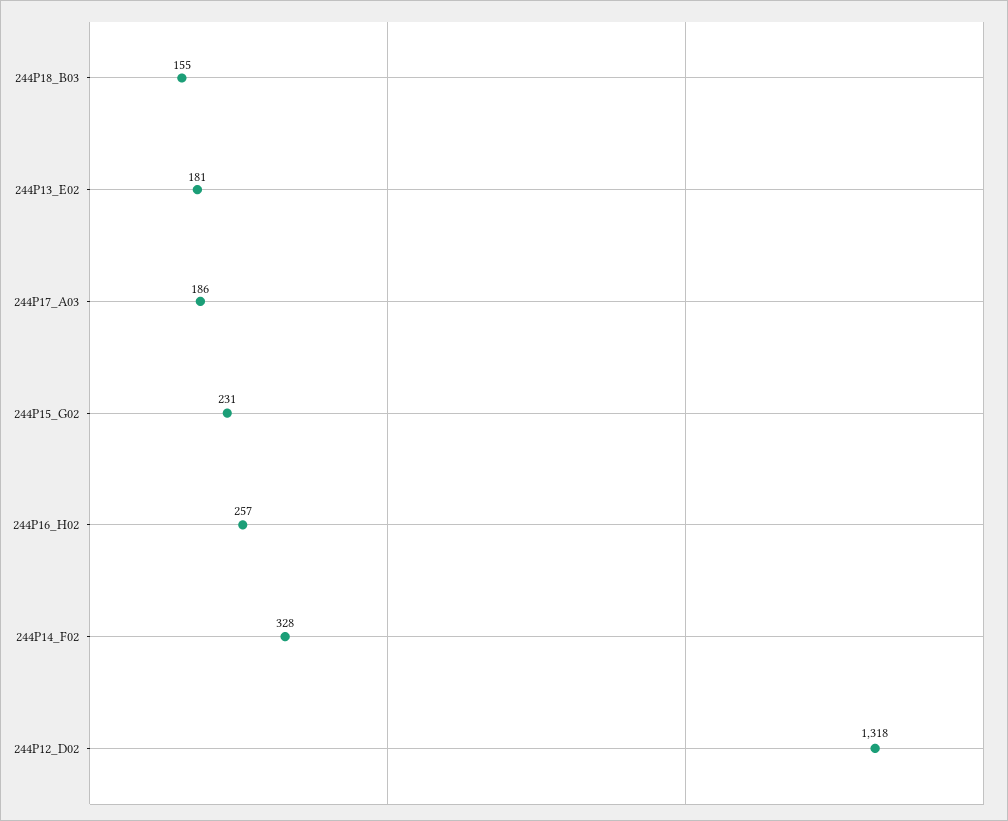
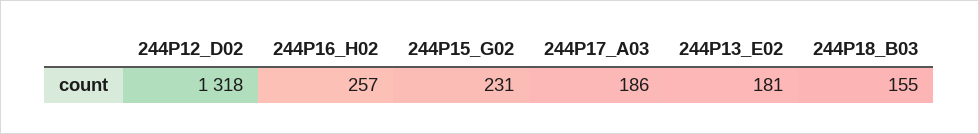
244P14_F02: 328 -> none

